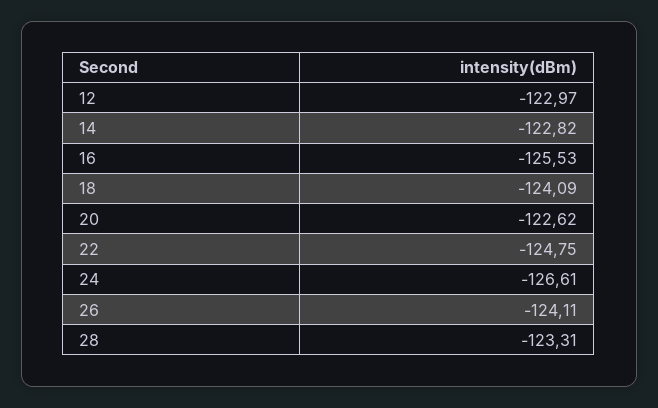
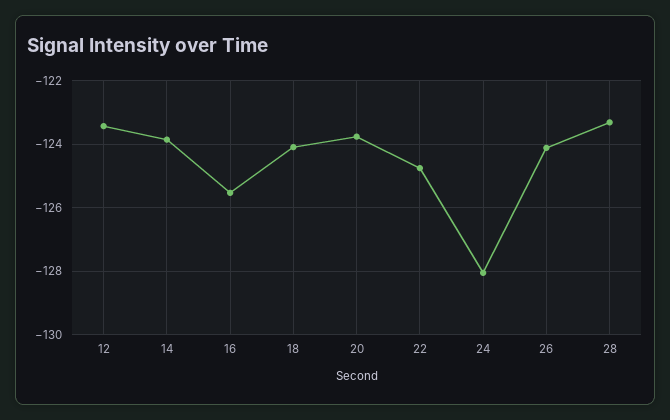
12: -122.97 -> -123.4
14: -122.82 -> -123.8
20: -122.62 -> -123.8
24: -126.61 -> -128

